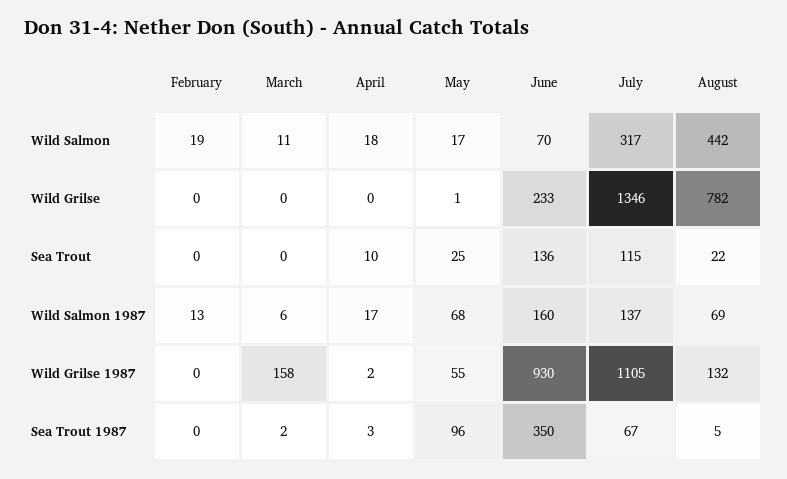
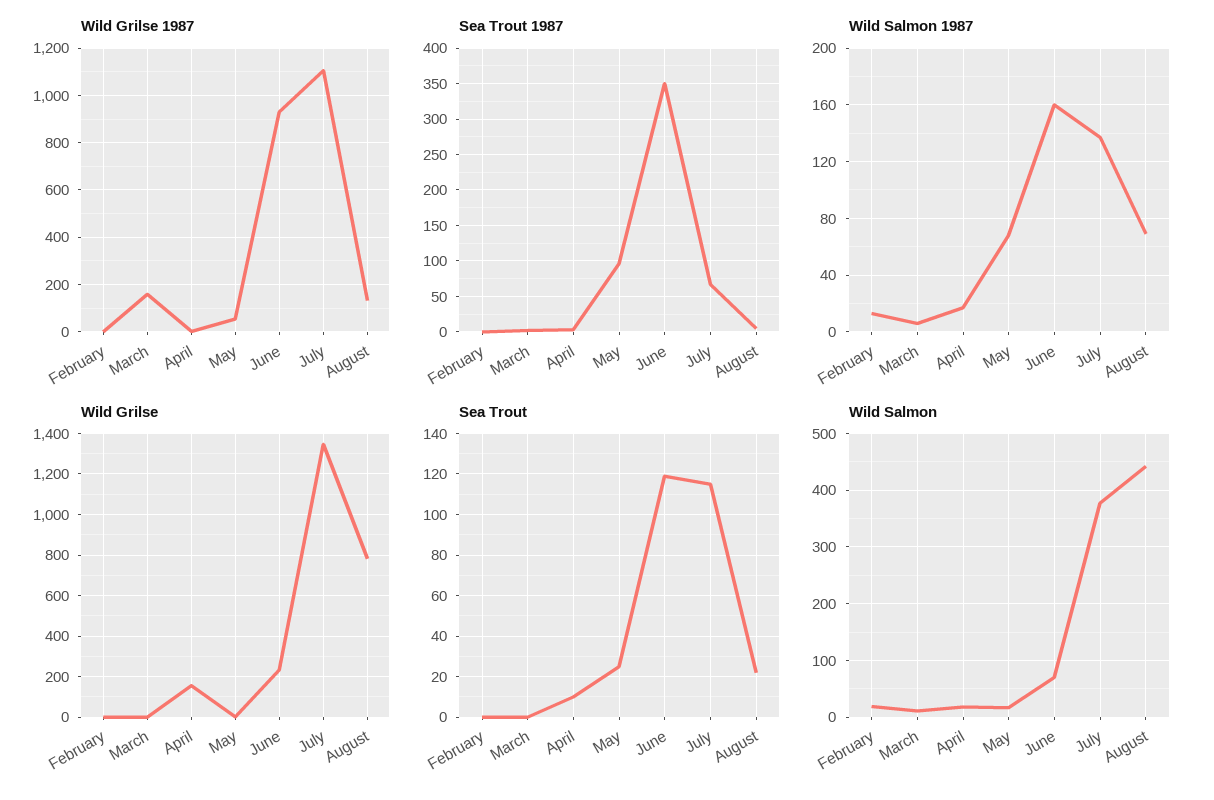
Wild Salmon, July: 317 -> 380
Wild Grilse, April: 0 -> 150
Sea Trout, June: 136 -> 120

